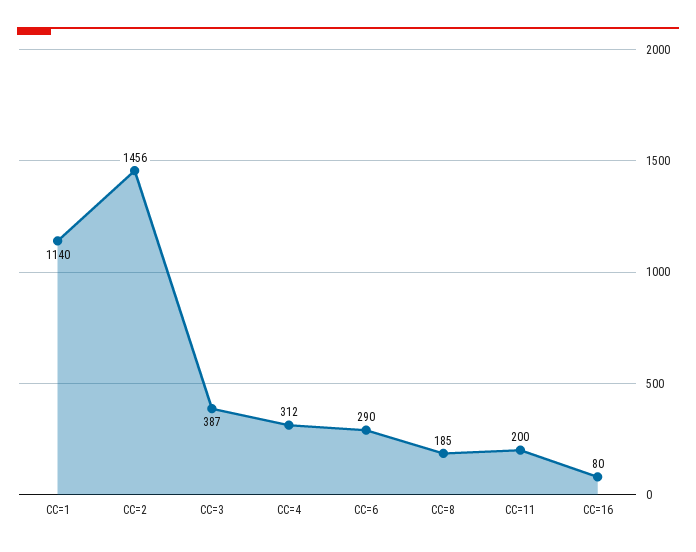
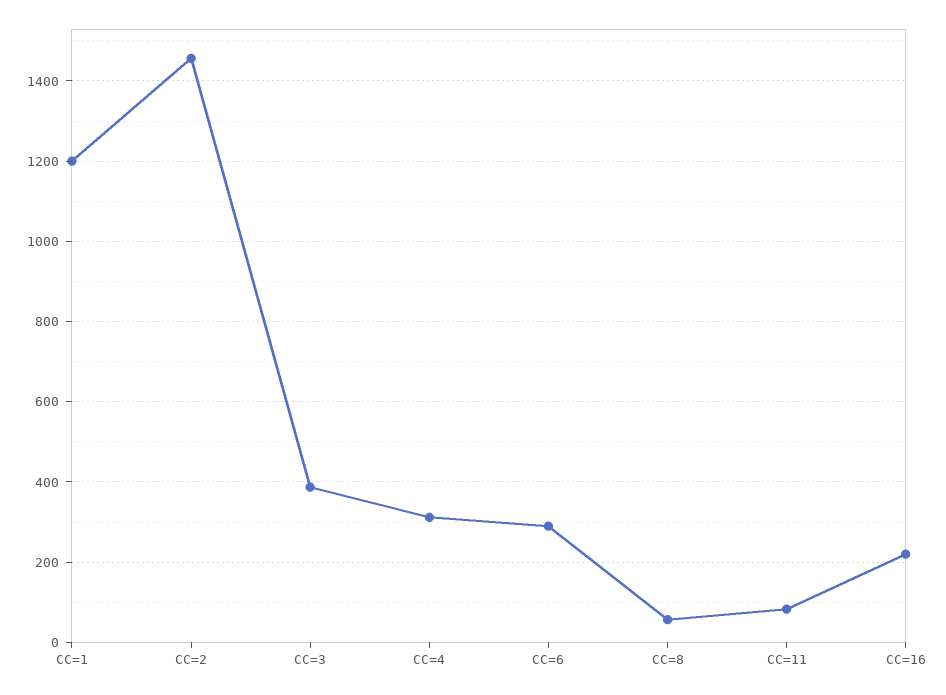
CC=1: 1140 -> 1200
CC=8: 185 -> 60
CC=11: 200 -> 80
CC=16: 80 -> 220

